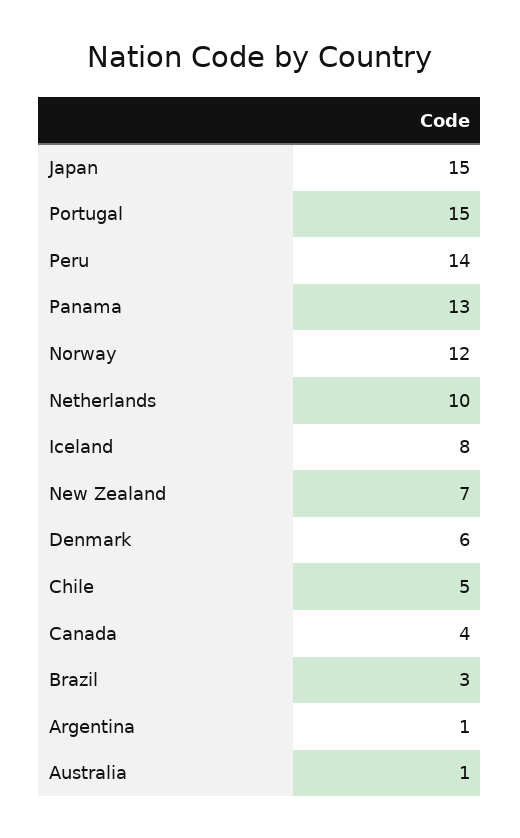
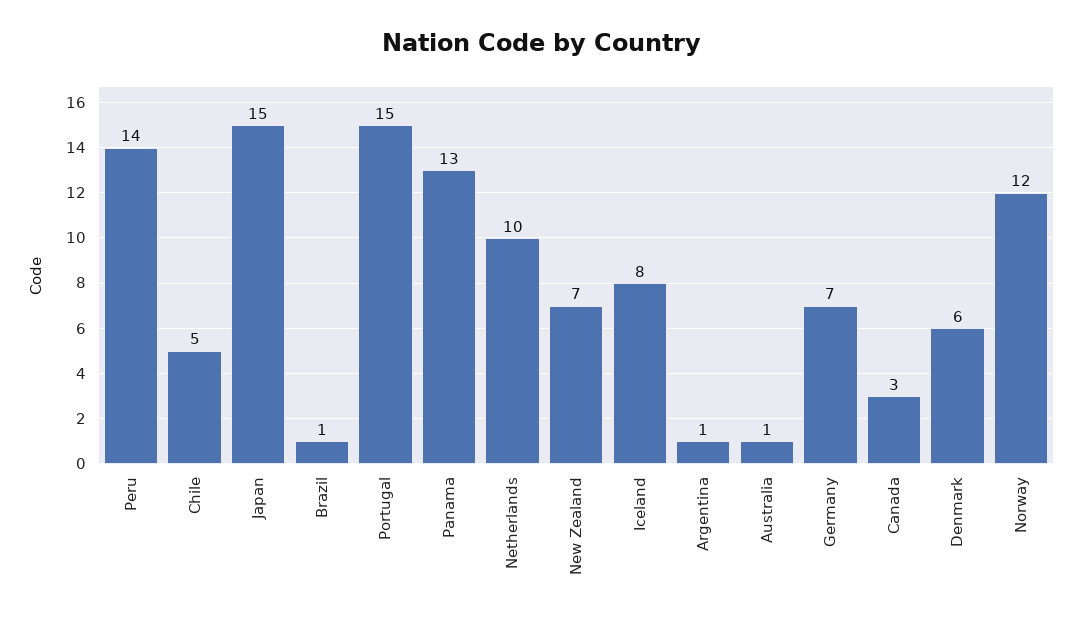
Canada: 4 -> 3
Brazil: 3 -> 1
Germany: none -> 7

